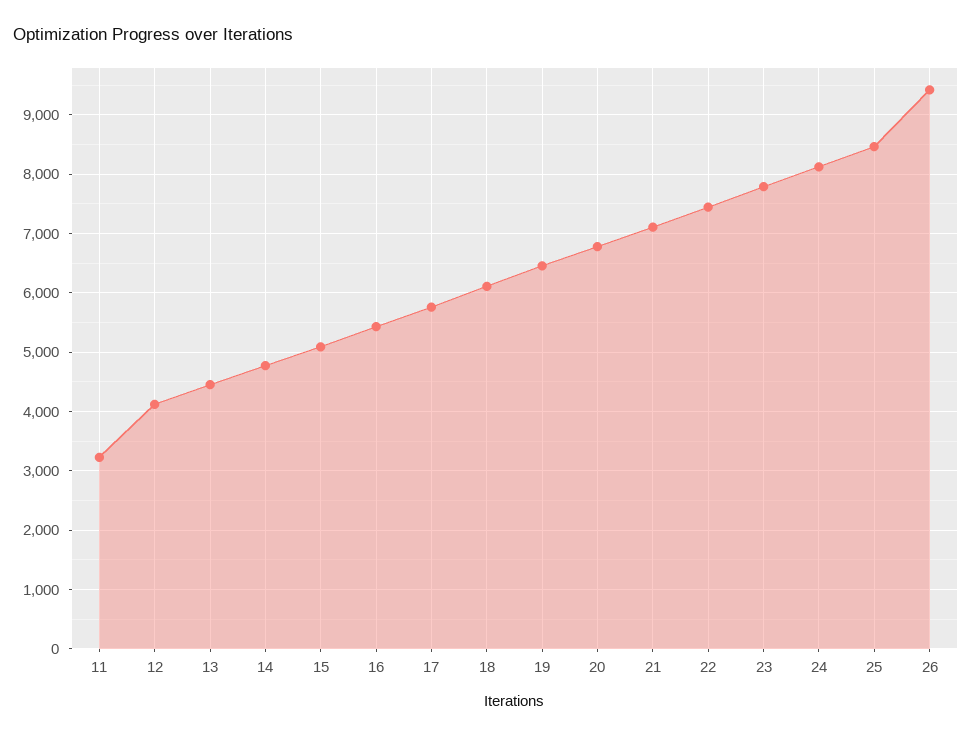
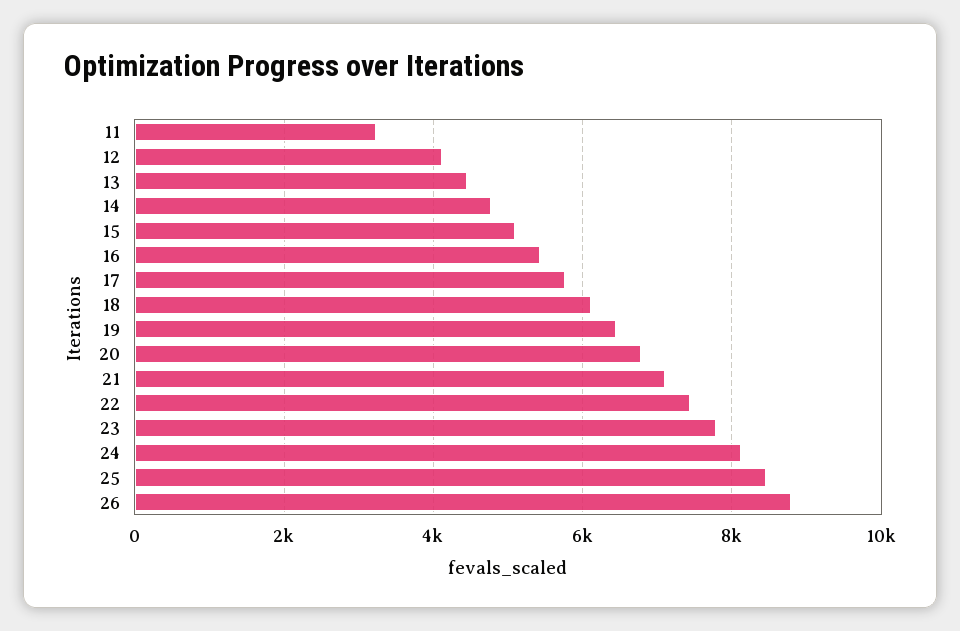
26: 9400 -> 8800

